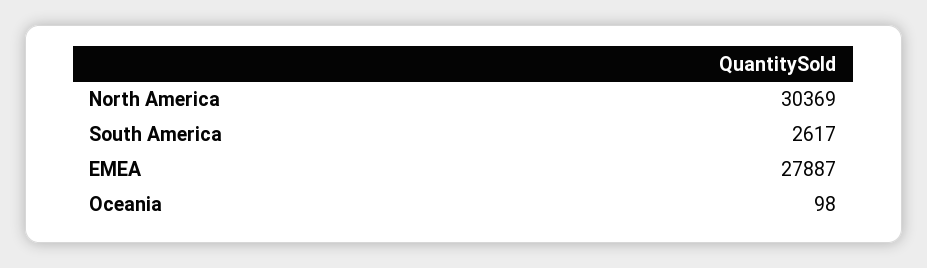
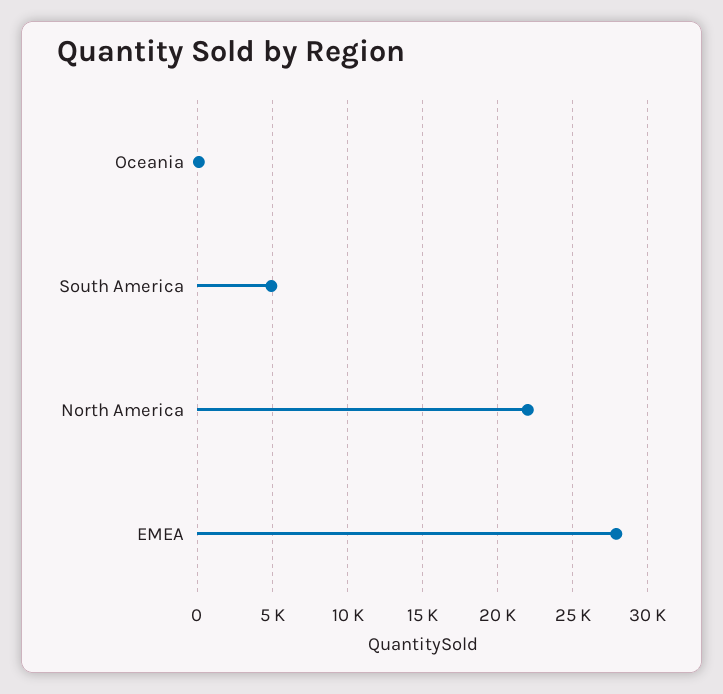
North America: 30369 -> 22000
South America: 2617 -> 5000

